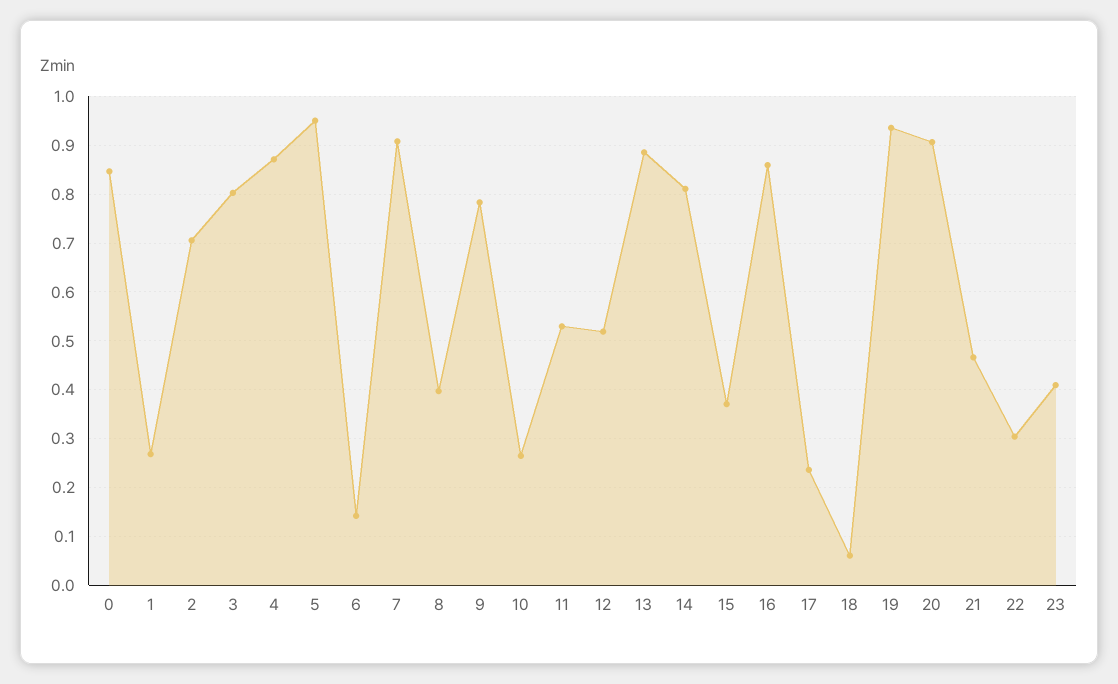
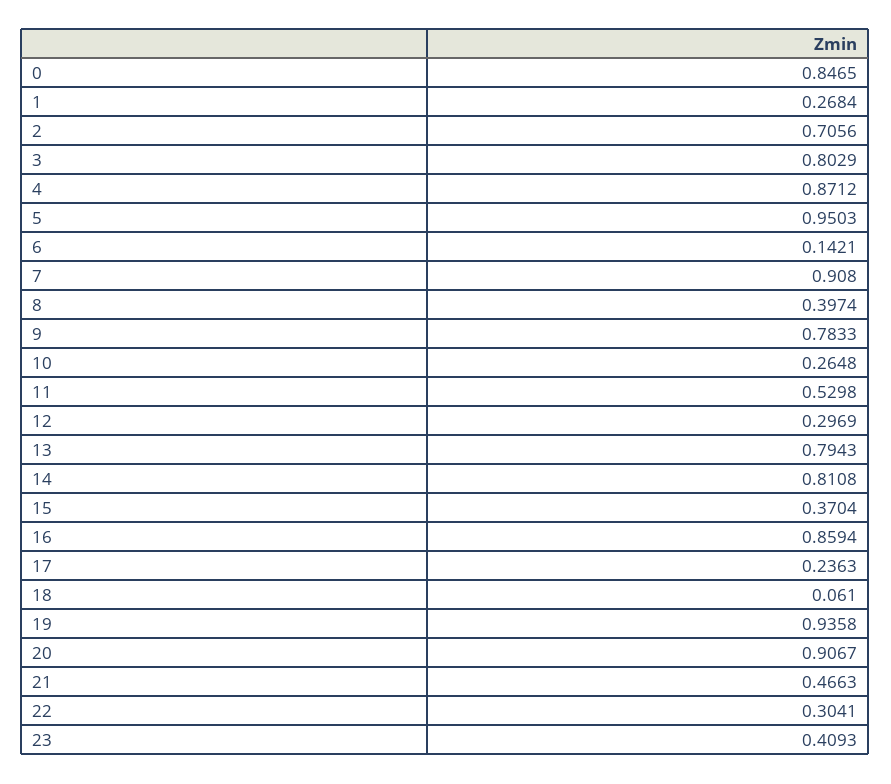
12: 0.52 -> 0.2969
13: 0.88 -> 0.7943

